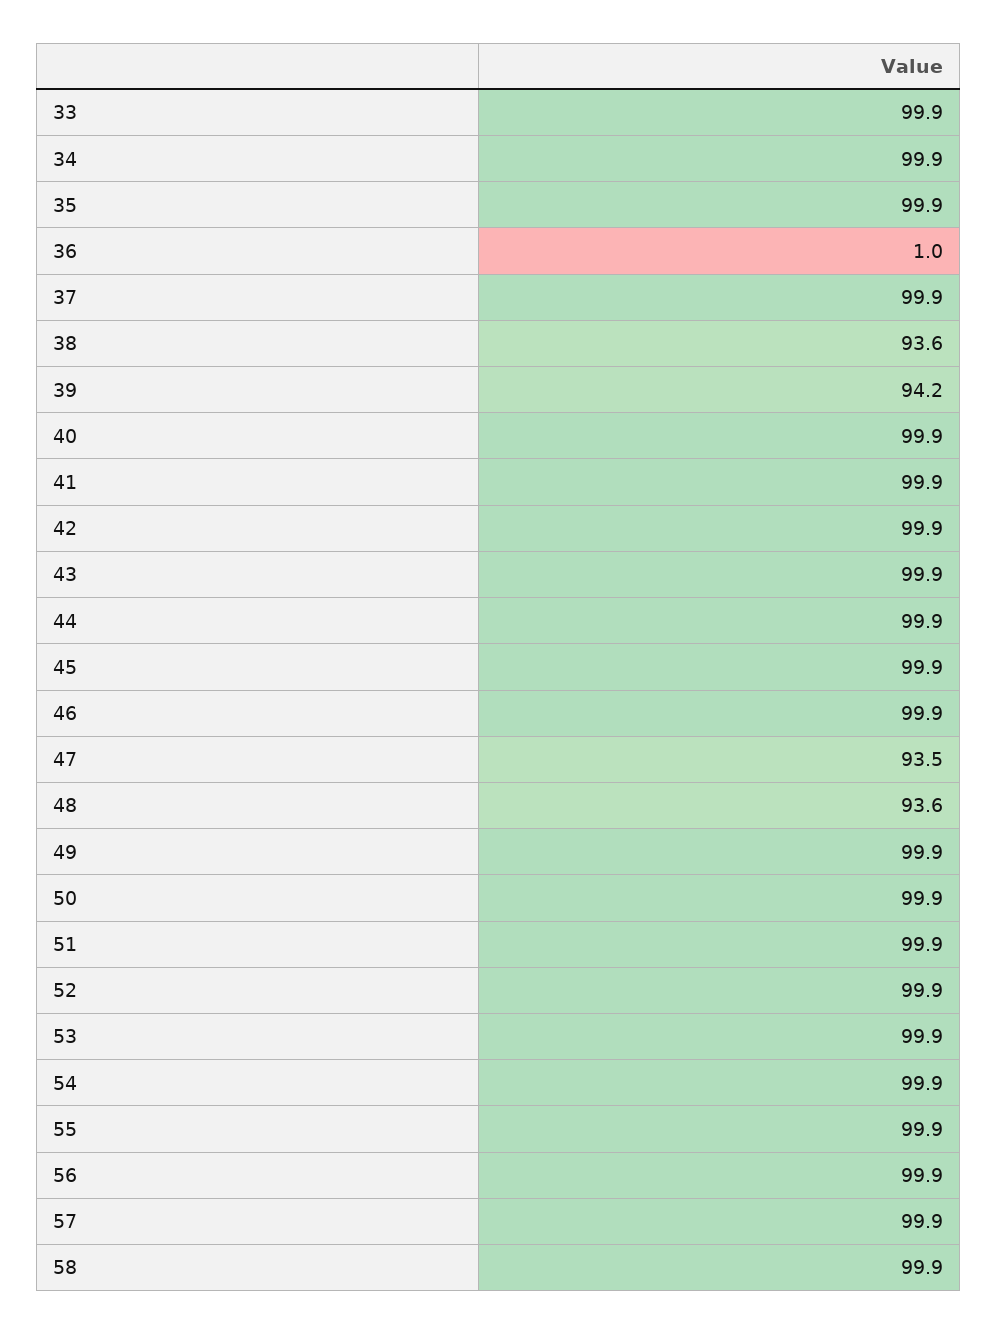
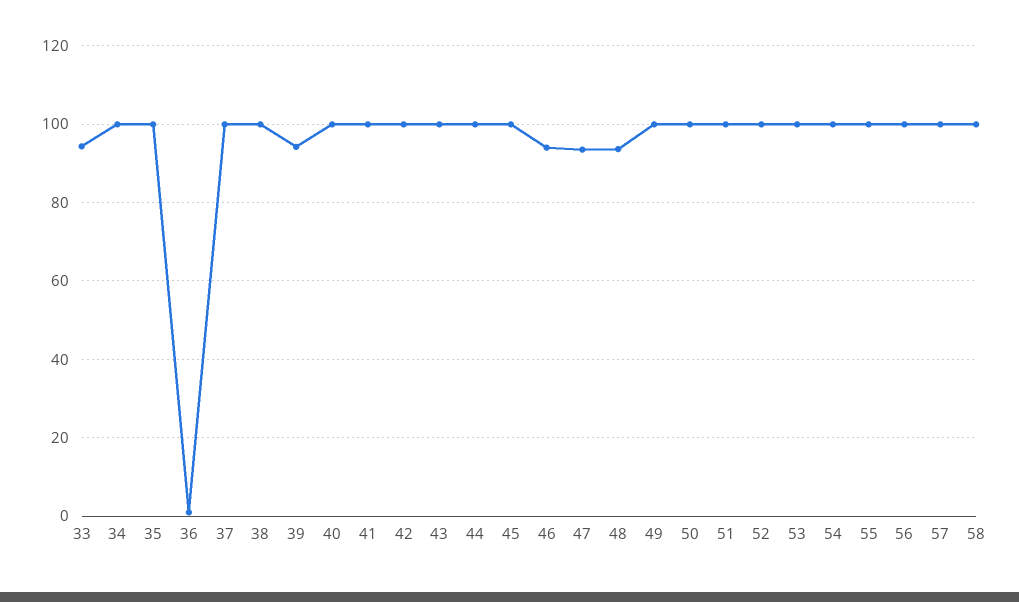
33: 99.9 -> 94
38: 93.6 -> 100
46: 99.9 -> 94

